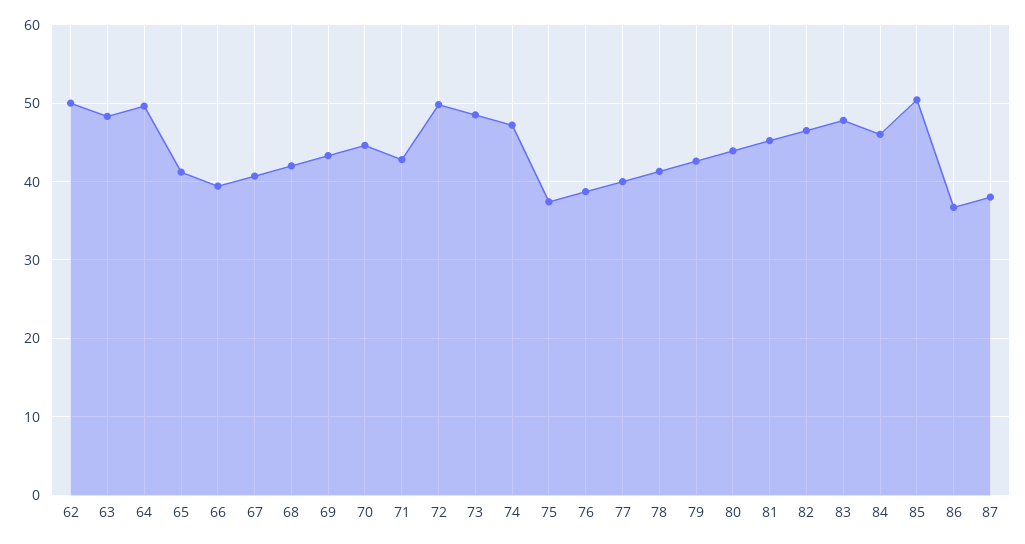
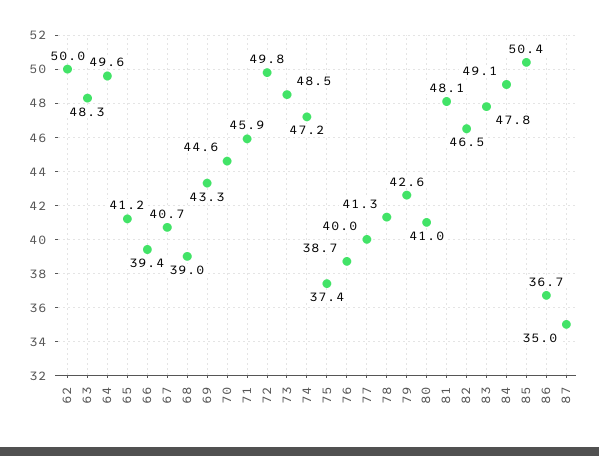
68: 42 -> 39
71: 43 -> 45.9
80: 44 -> 41
81: 45 -> 48.1
84: 46 -> 49.1
87: 38 -> 35

